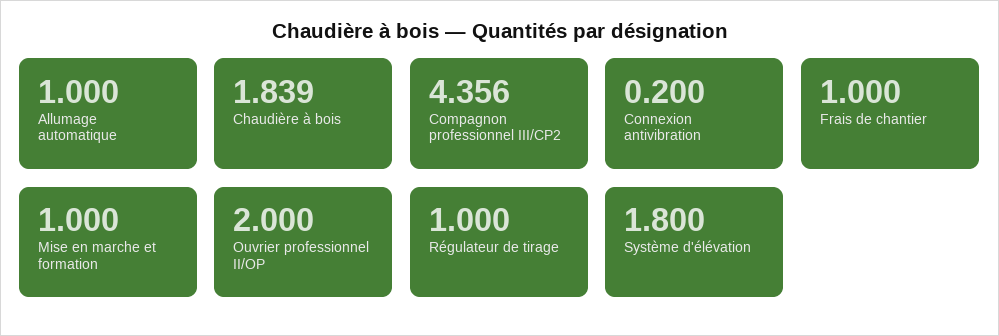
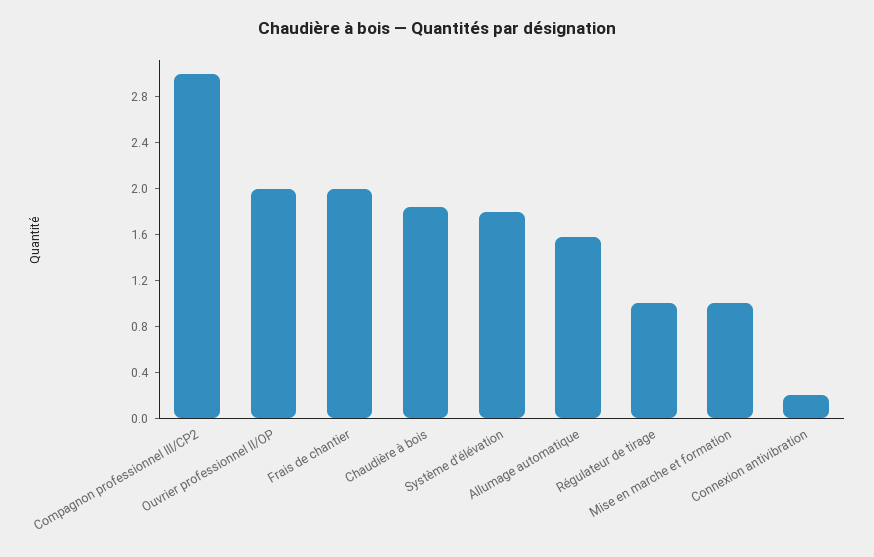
Allumage automatique: 1 -> 1.6
Compagnon professionnel III/CP2: 4.356 -> 3
Frais de chantier: 1 -> 2

